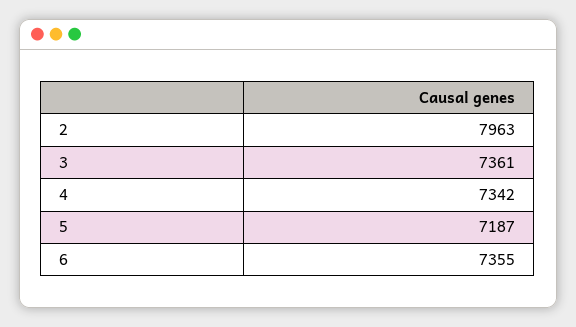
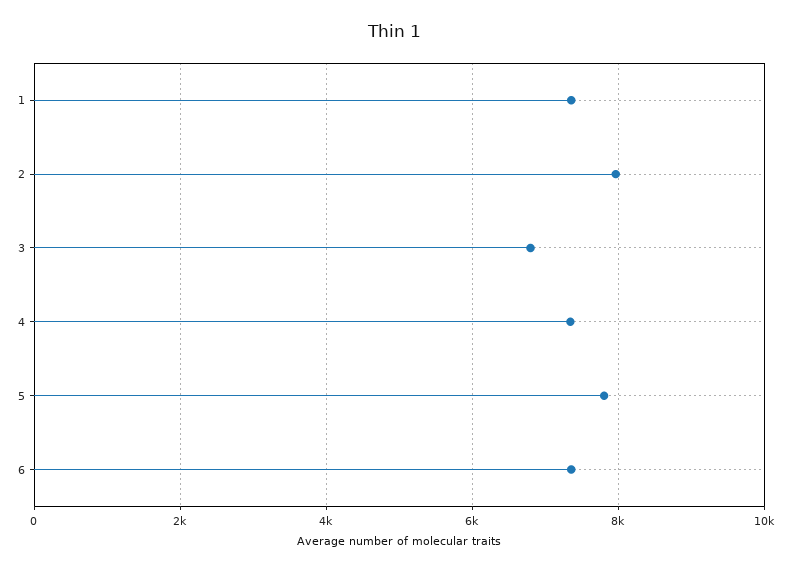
3: 7361 -> 6800
5: 7187 -> 7800
1: none -> 7400

